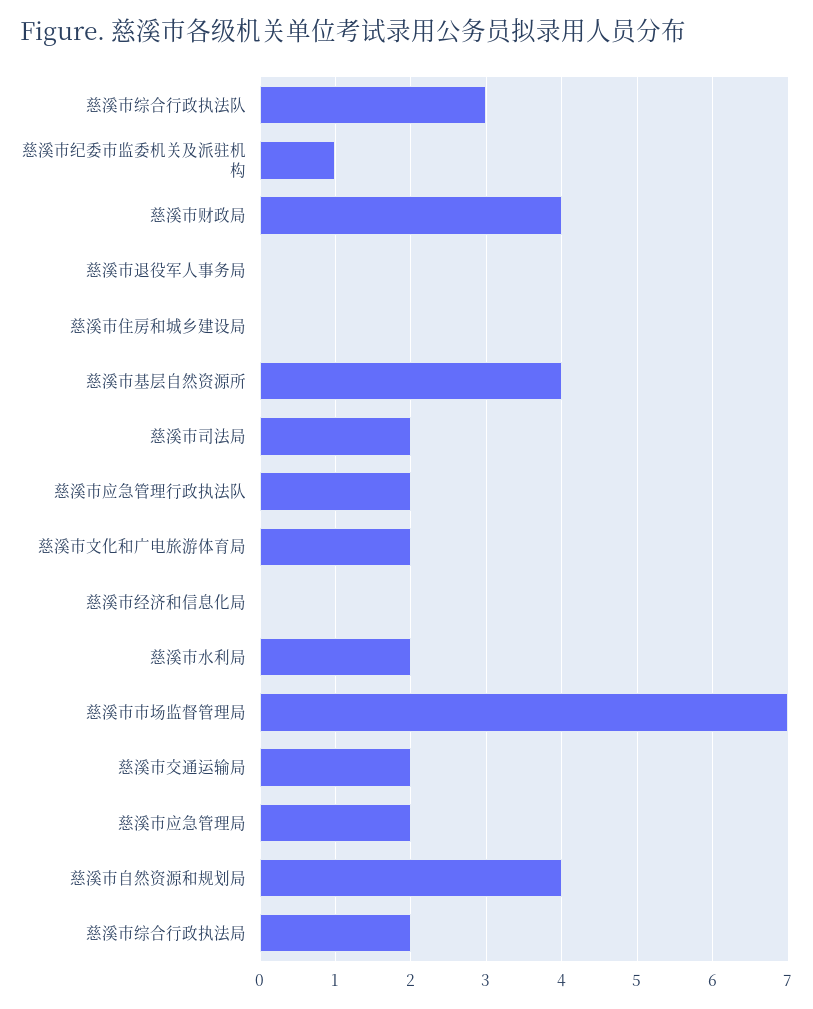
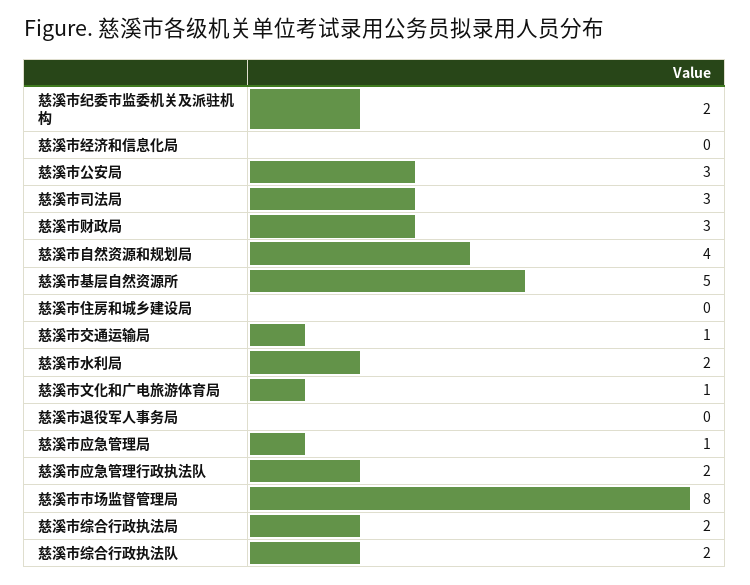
慈溪市综合行政执法队: 3 -> 2
慈溪市纪委市监委机关及派驻机构: 1 -> 2
慈溪市财政局: 4 -> 3
慈溪市基层自然资源所: 4 -> 5
慈溪市司法局: 2 -> 3
慈溪市文化和广电旅游体育局: 2 -> 1
慈溪市市场监督管理局: 7 -> 8
慈溪市交通运输局: 2 -> 1
慈溪市应急管理局: 2 -> 1
慈溪市公安局: none -> 3

